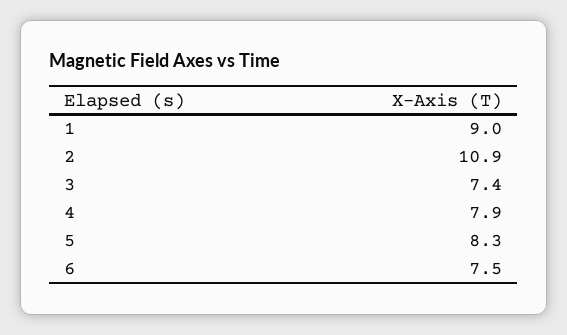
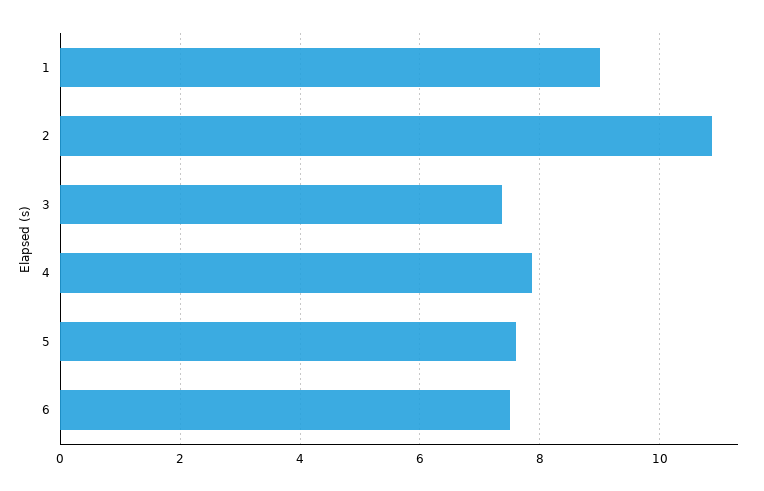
5: 8.3 -> 7.6

